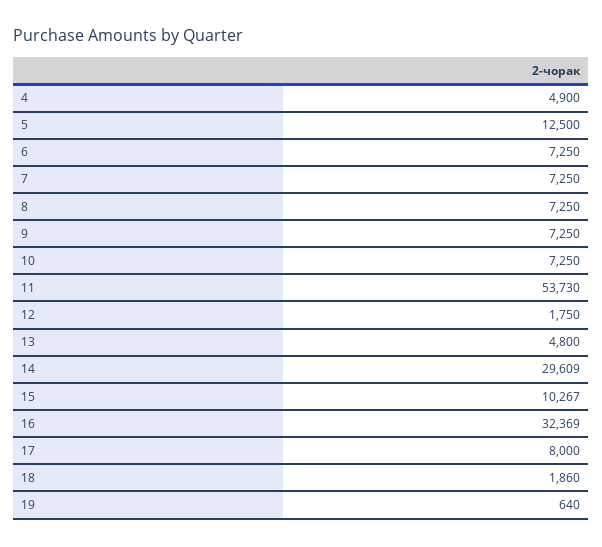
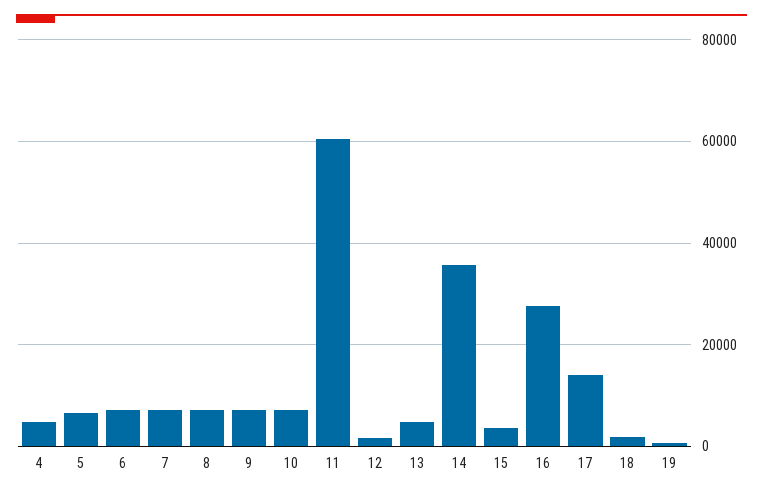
5: 12500 -> 6000
11: 53730 -> 60000
14: 29609 -> 36000
15: 10267 -> 4000
16: 32369 -> 28000
17: 8000 -> 14000

